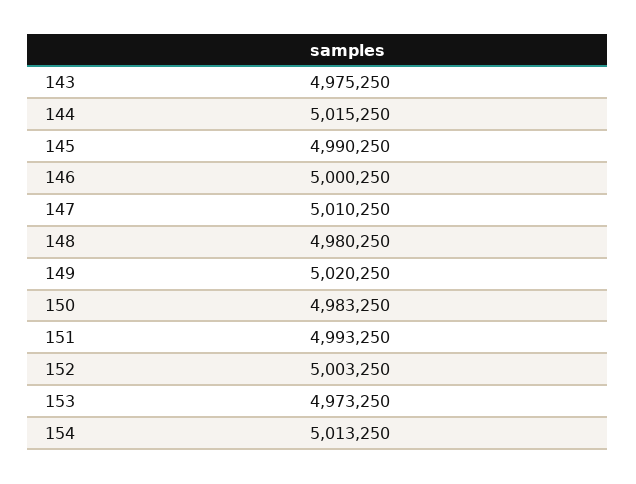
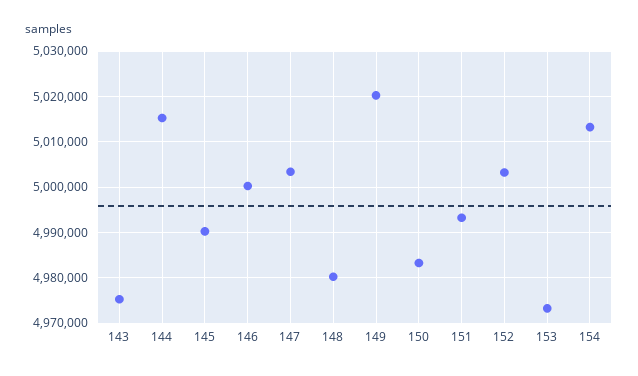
147: 5010250 -> 5004000

